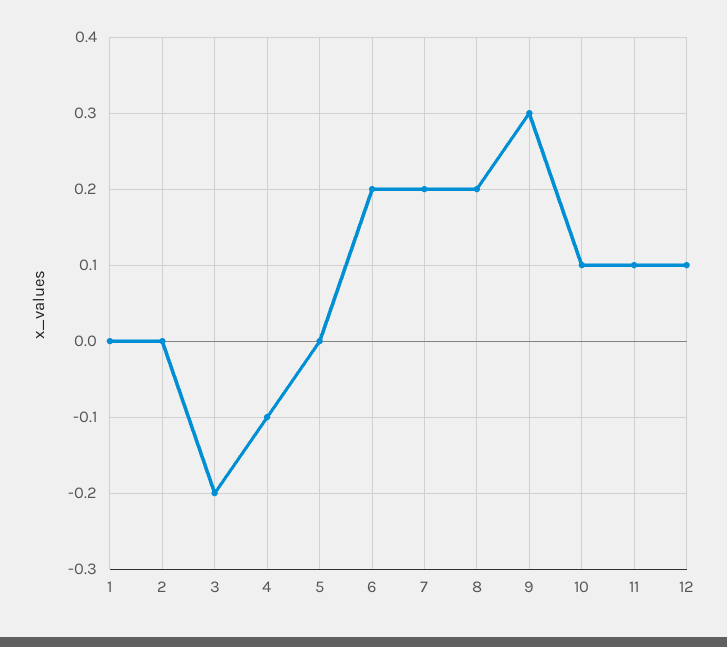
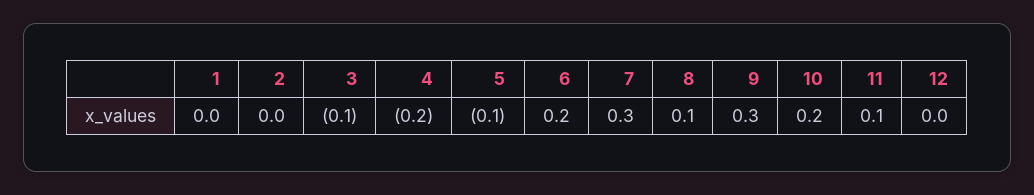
3: -0.2 -> -0.1
4: -0.1 -> -0.2
5: 0 -> -0.1
7: 0.2 -> 0.3
8: 0.2 -> 0.1
10: 0.1 -> 0.2
12: 0.1 -> 0

